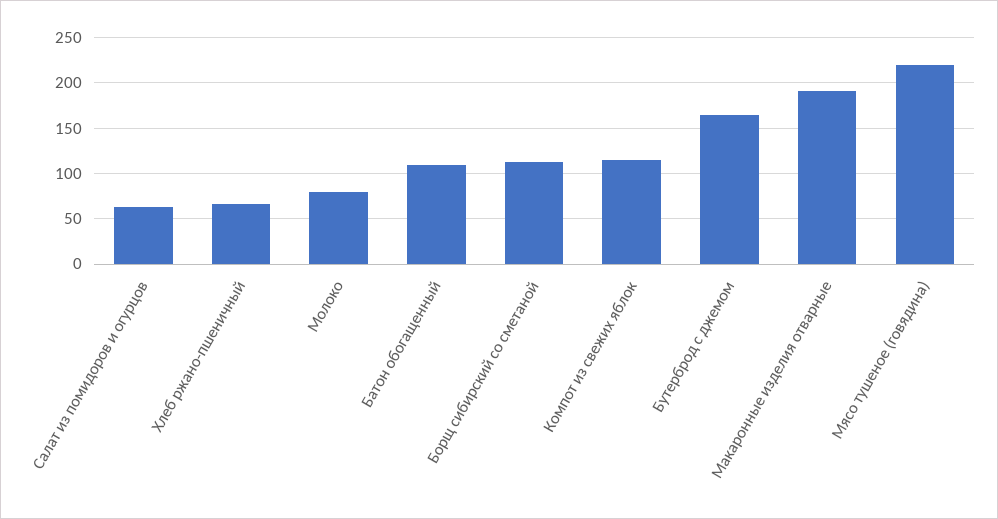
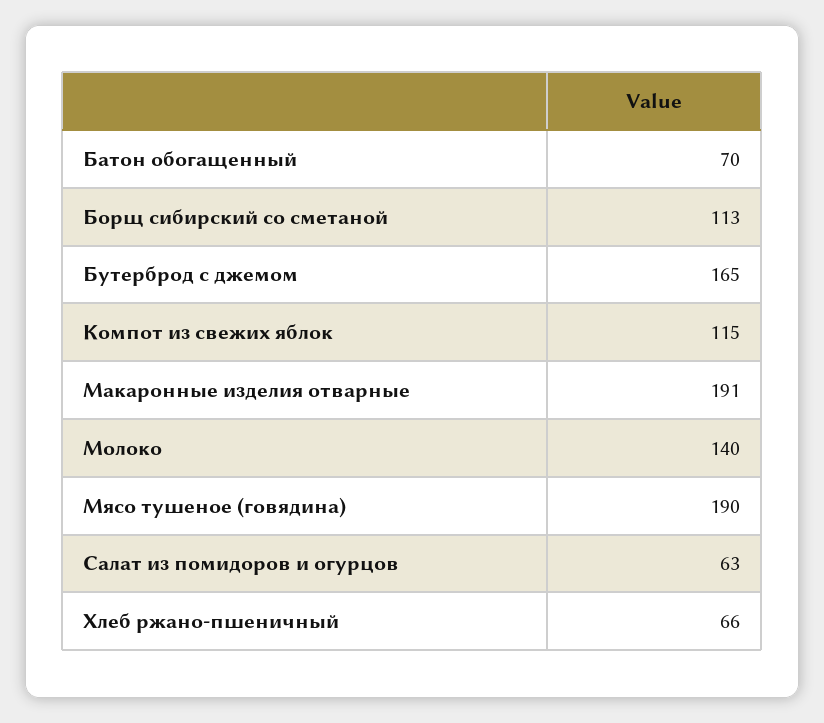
Молоко: 80 -> 140
Батон обогащенный: 110 -> 70
Мясо тушеное (говядина): 220 -> 190

